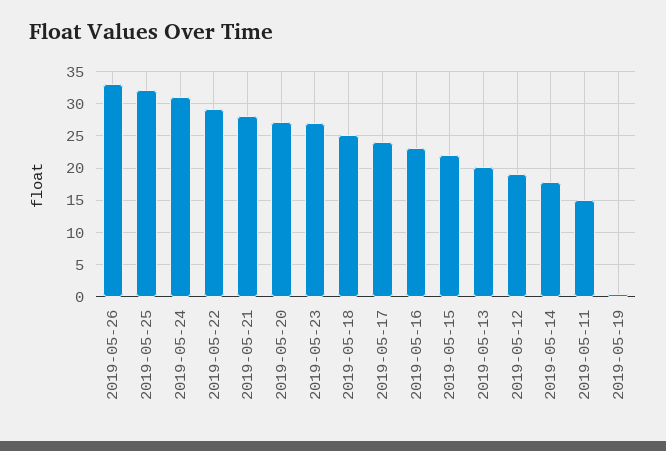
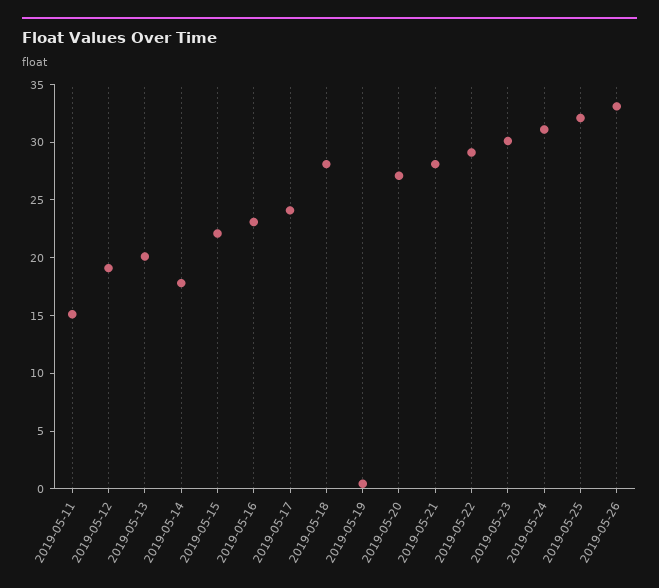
2019-05-23: 27 -> 30
2019-05-18: 25 -> 28

